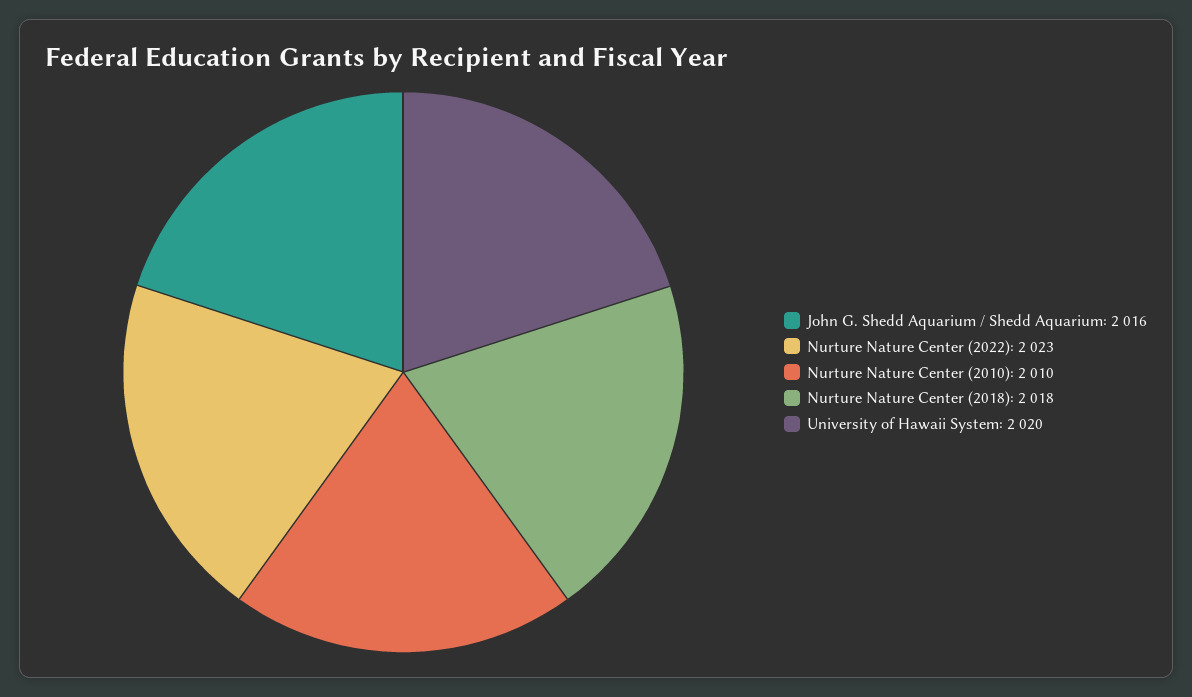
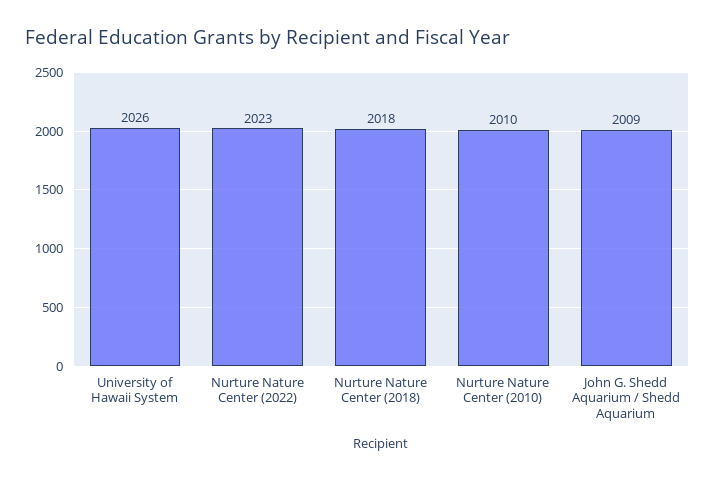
John G. Shedd Aquarium / Shedd Aquarium: 2016 -> 2009
University of Hawaii System: 2020 -> 2026

